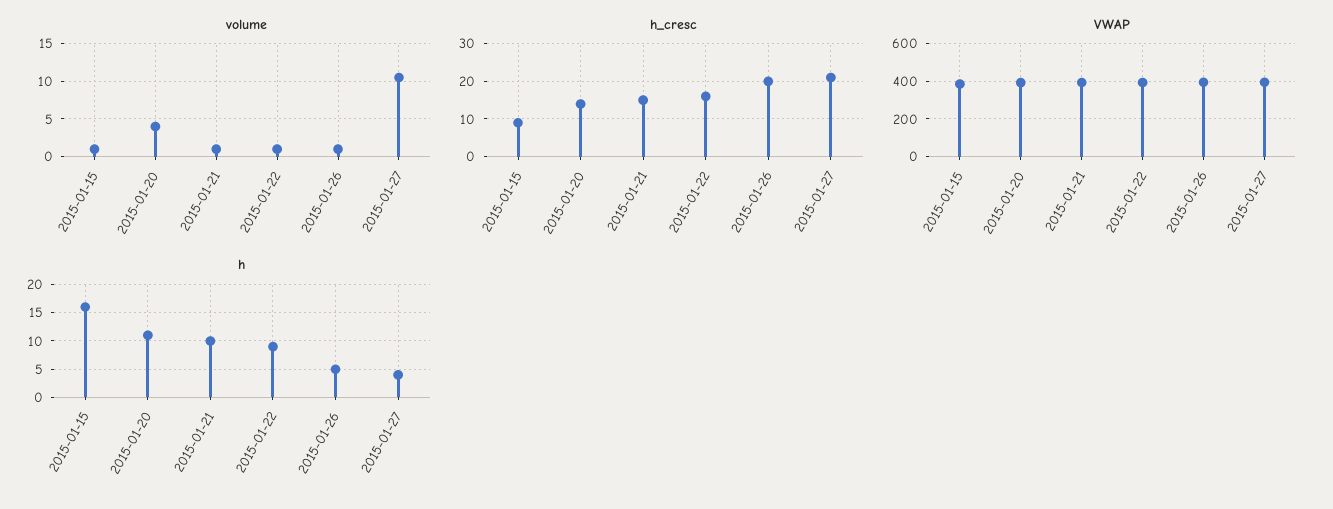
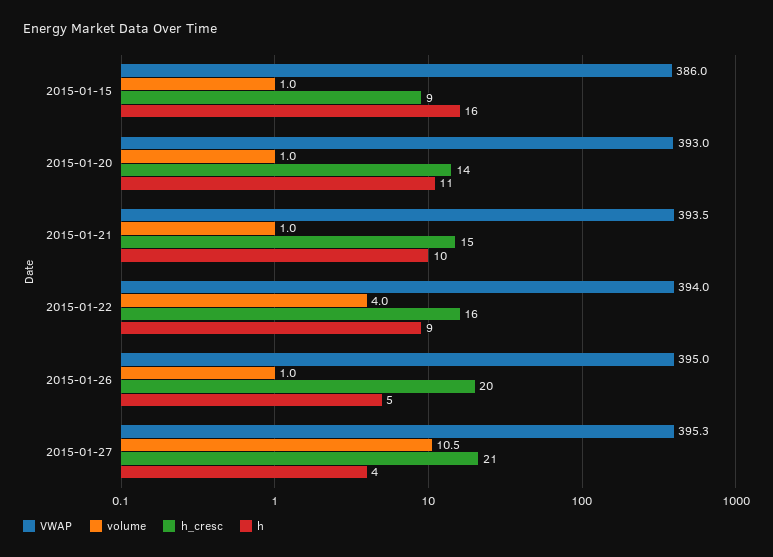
volume, 2015-01-20: 4 -> 1
volume, 2015-01-22: 1 -> 4

